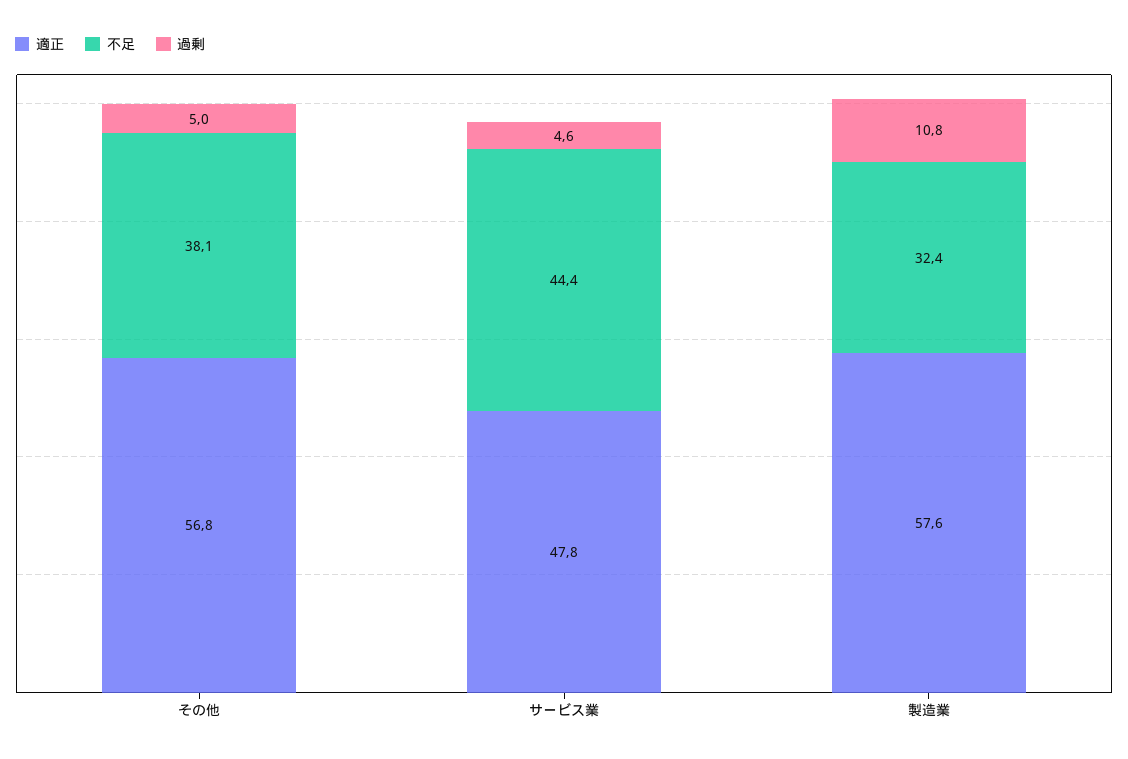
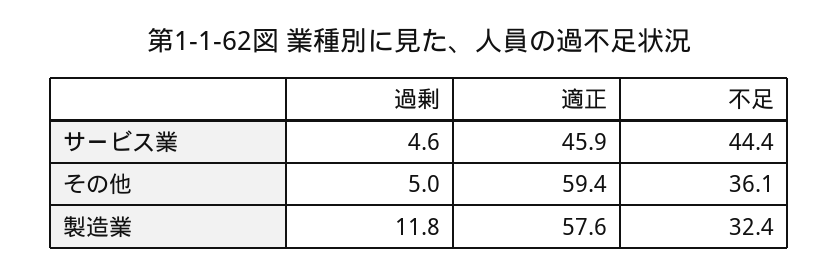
適正, その他: 56.8 -> 59.4
不足, その他: 38.1 -> 36.1
適正, サービス業: 47.8 -> 45.9
過剰, 製造業: 10.8 -> 11.8

